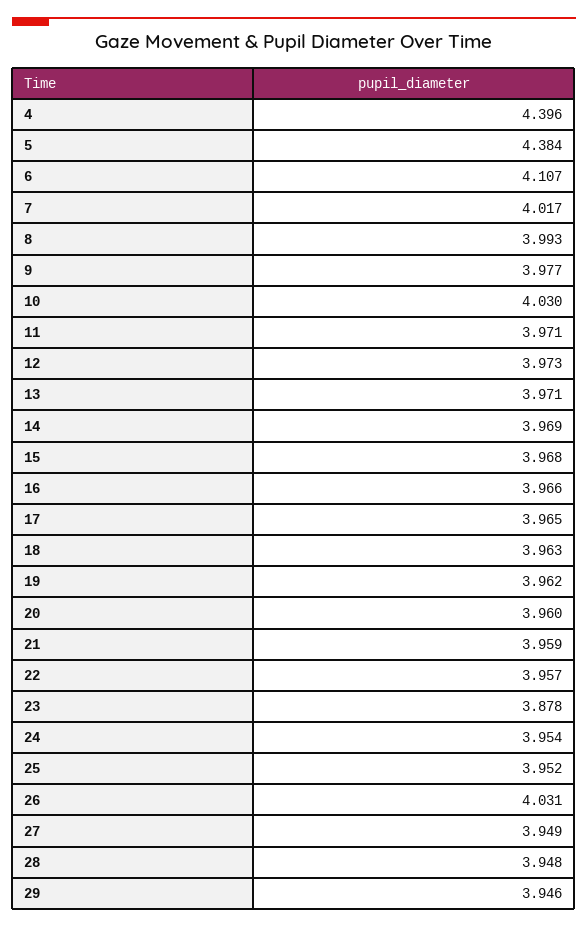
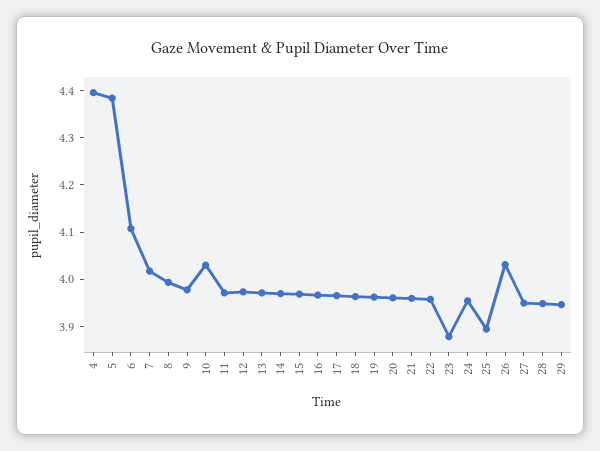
25: 3.952 -> 3.9

